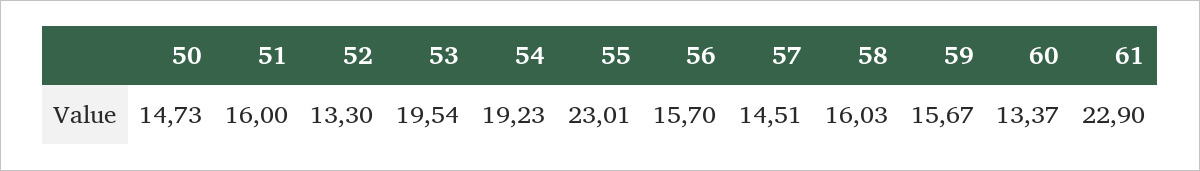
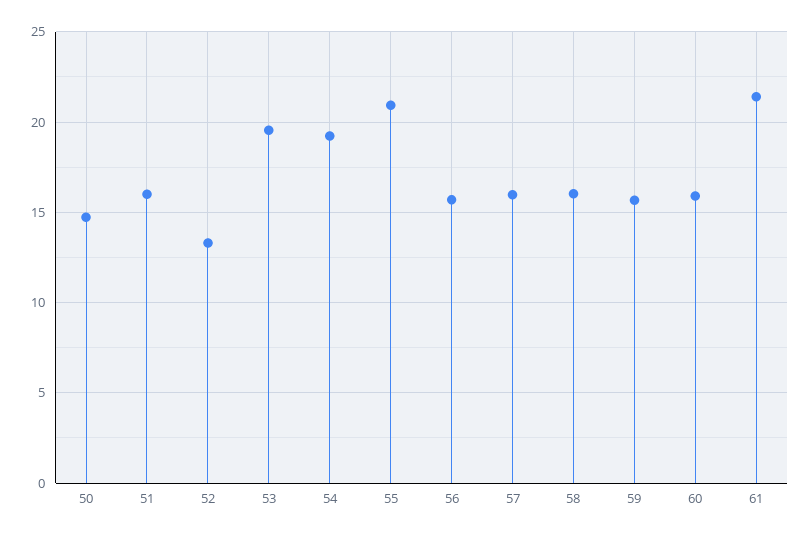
55: 23.01 -> 21
57: 14.51 -> 16
60: 13.37 -> 16
61: 22.9 -> 21.5

